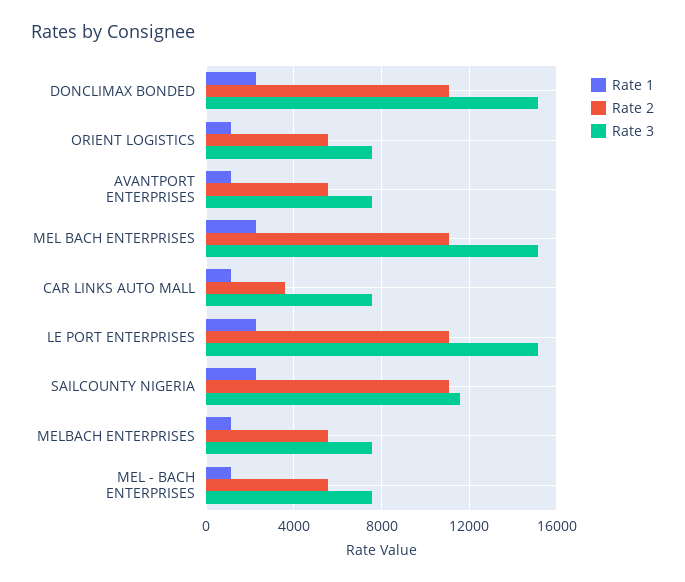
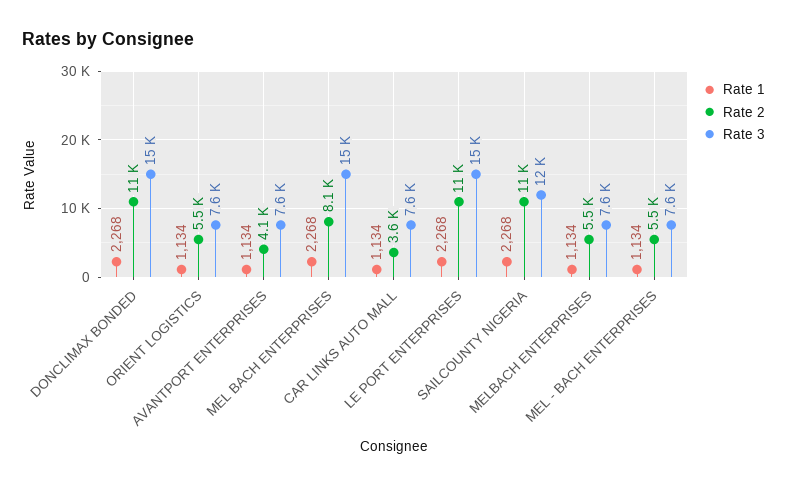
Rate 2, AVANTPORT ENTERPRISES: 5500 -> 4100
Rate 2, MEL BACH ENTERPRISES: 11000 -> 8100

